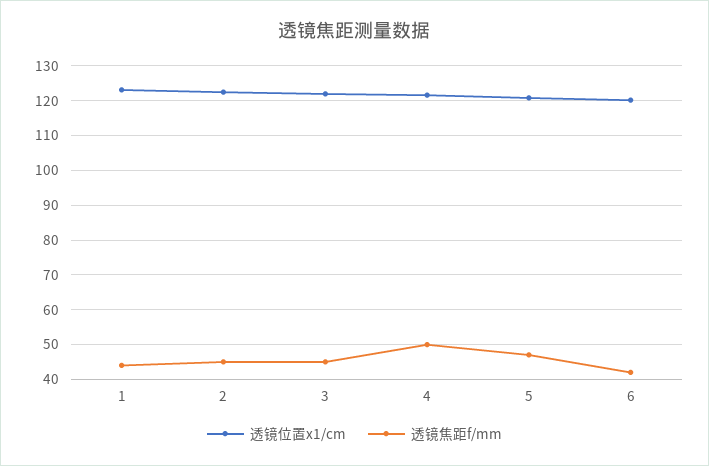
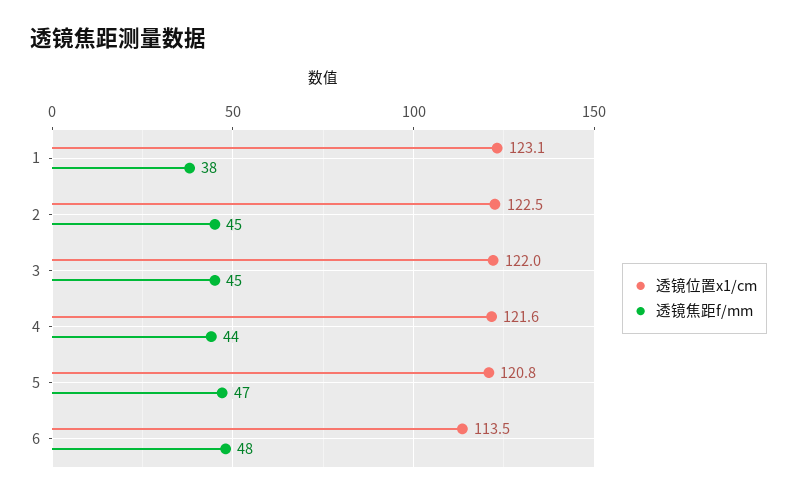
透镜焦距f/mm, 1: 44 -> 38
透镜焦距f/mm, 4: 50 -> 44
透镜位置x1/cm, 6: 120 -> 113.5
透镜焦距f/mm, 6: 42 -> 48

